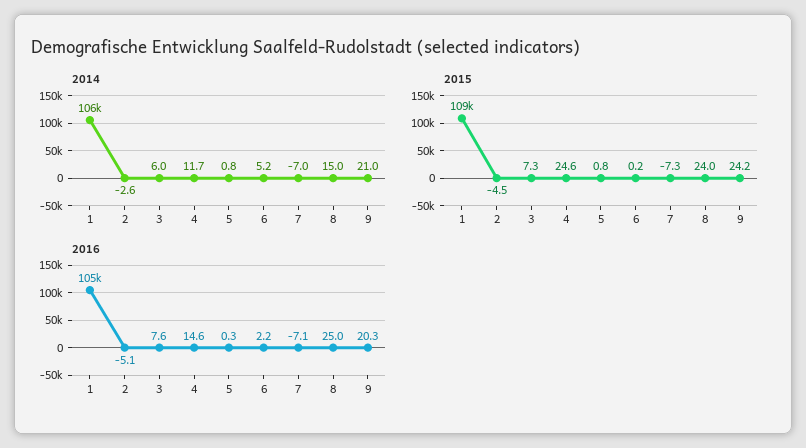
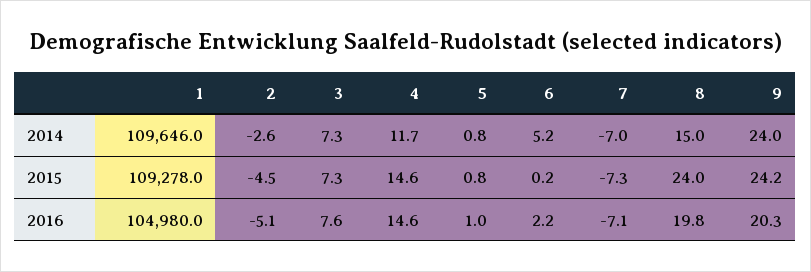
2014, 1: 106000 -> 109646
2014, 3: 6 -> 7.3
2014, 9: 21 -> 24
2015, 4: 24.6 -> 14.6
2016, 5: 0.3 -> 1
2016, 8: 25 -> 19.8

